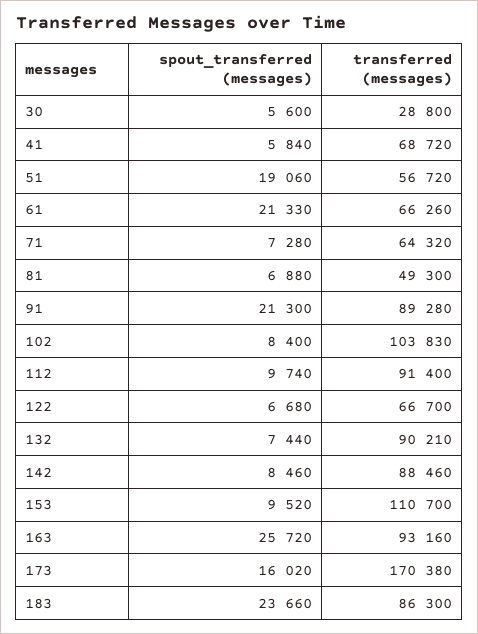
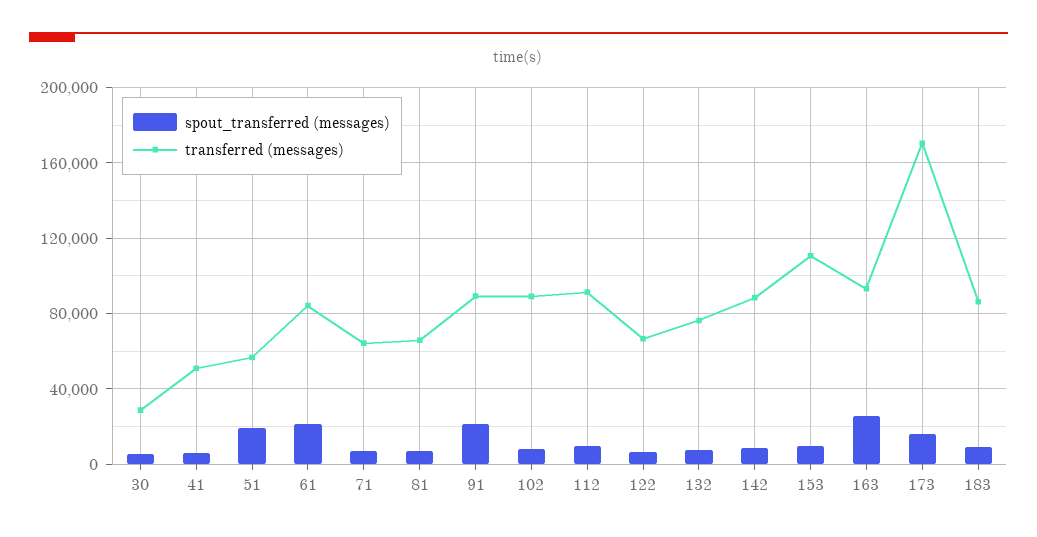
transferred (messages), 41: 68720 -> 50000
transferred (messages), 61: 66260 -> 85000
transferred (messages), 81: 49300 -> 65000
transferred (messages), 102: 103830 -> 90000
transferred (messages), 132: 90210 -> 75000
spout_transferred (messages), 183: 23660 -> 10000

